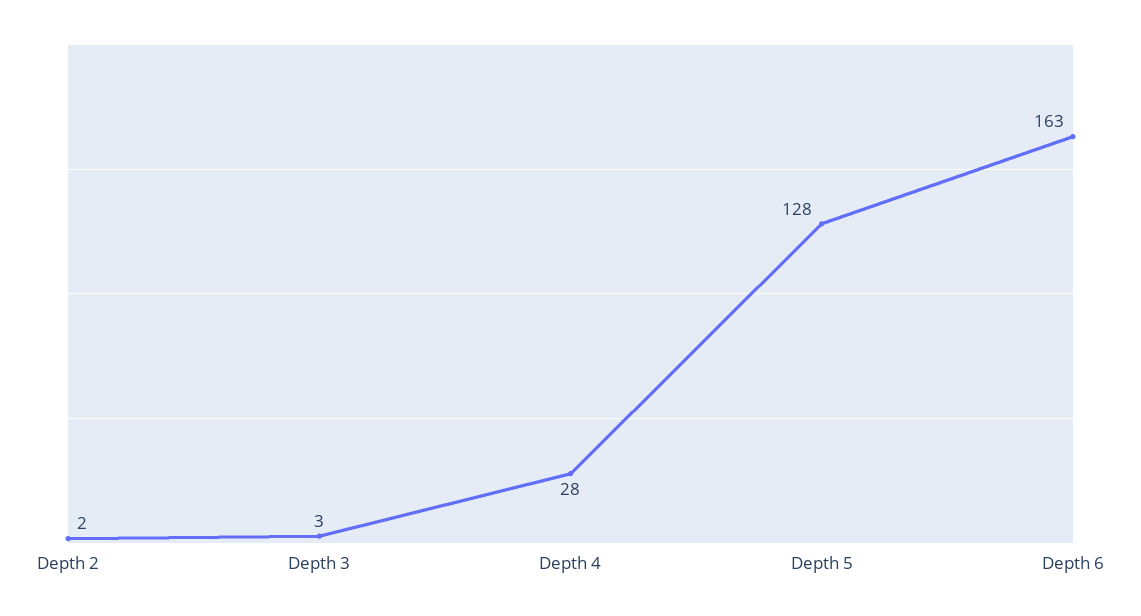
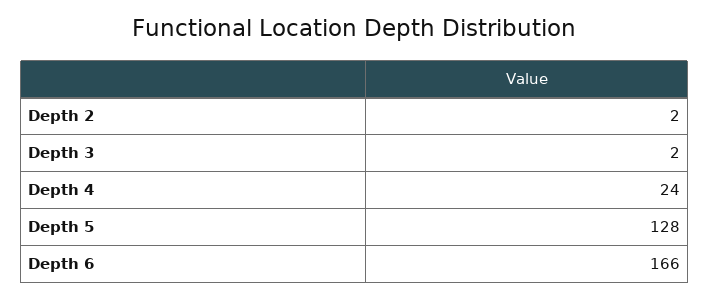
Depth 3: 3 -> 2
Depth 4: 28 -> 24
Depth 6: 163 -> 166

